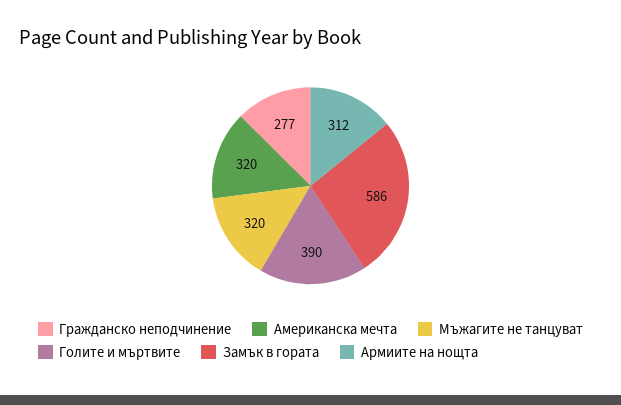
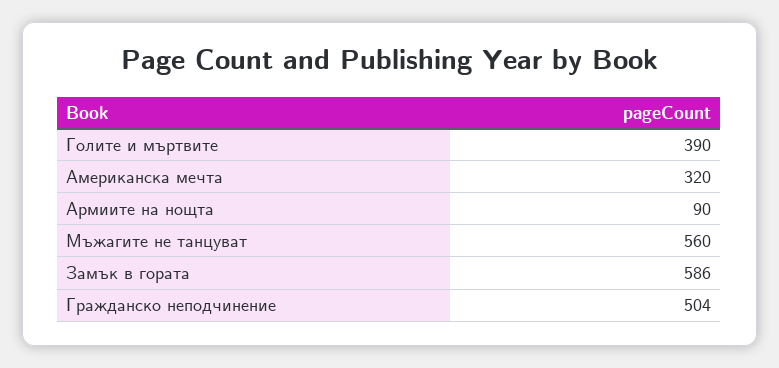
Гражданско неподчинение: 277 -> 504
Мъжагите не танцуват: 320 -> 560
Армиите на нощта: 312 -> 90

